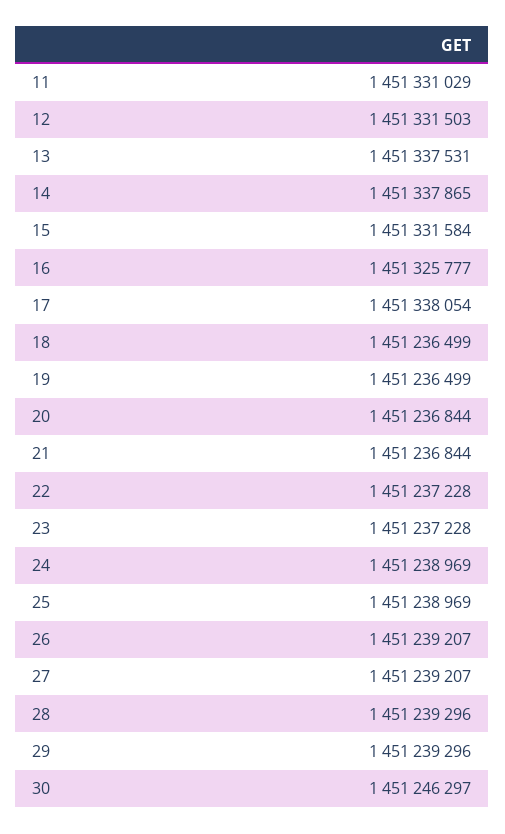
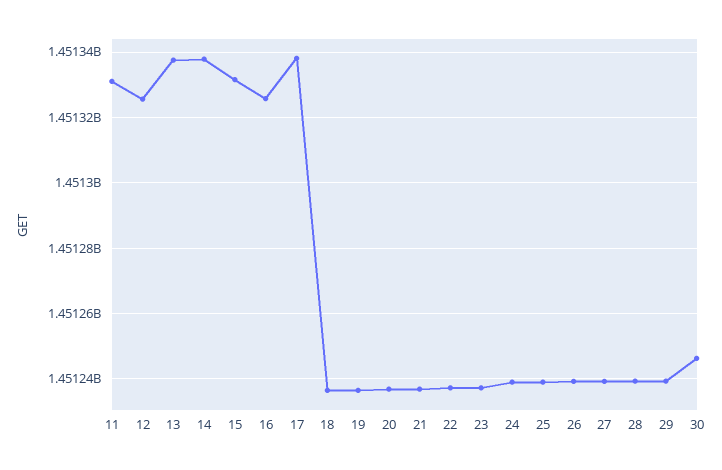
12: 1451331503 -> 1451326000

